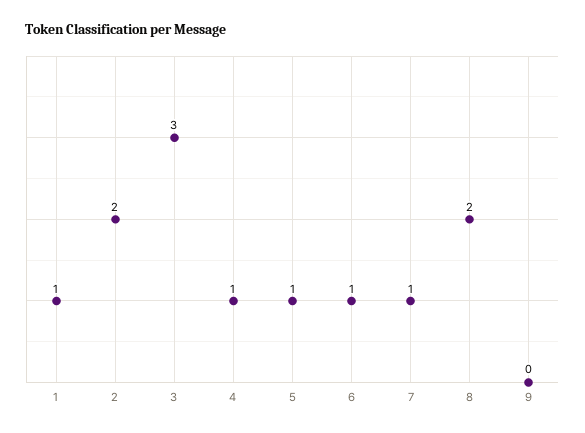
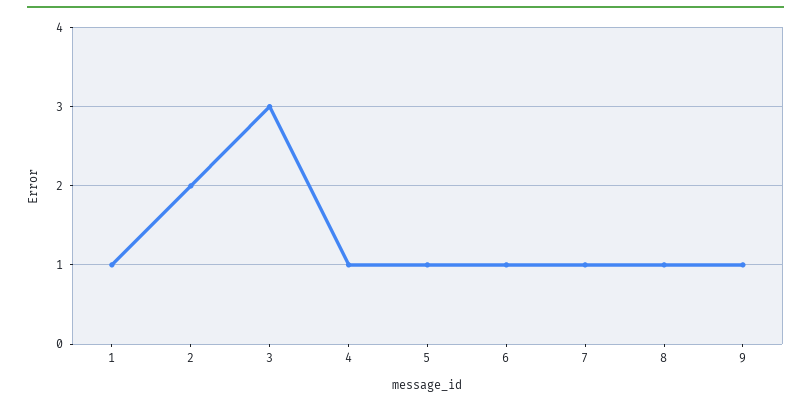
8: 2 -> 1
9: 0 -> 1

